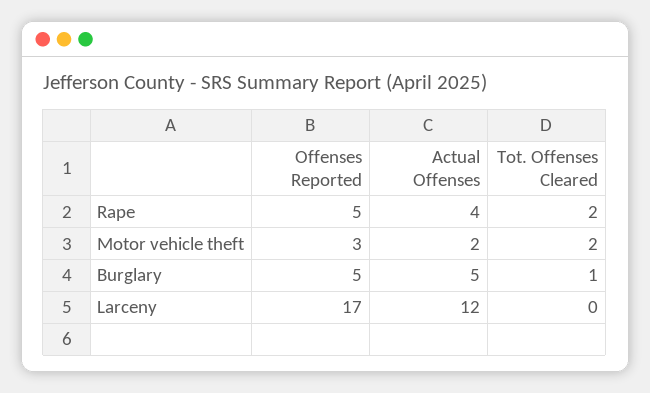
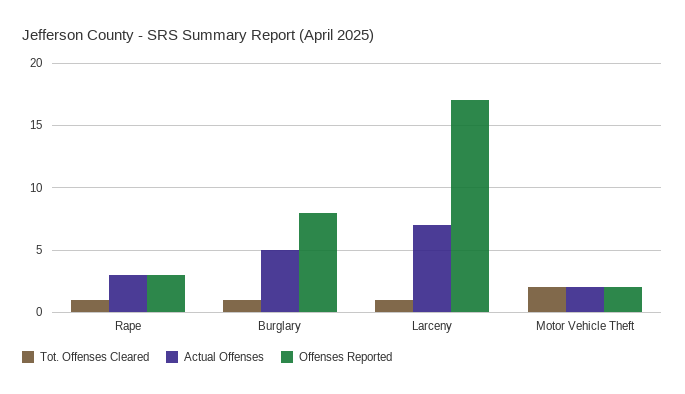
Offenses Reported, Rape: 5 -> 3
Actual Offenses, Rape: 4 -> 3
Tot. Offenses Cleared, Rape: 2 -> 1
Offenses Reported, Motor vehicle theft: 3 -> 2
Offenses Reported, Burglary: 5 -> 8
Actual Offenses, Larceny: 12 -> 7
Tot. Offenses Cleared, Larceny: 0 -> 1

